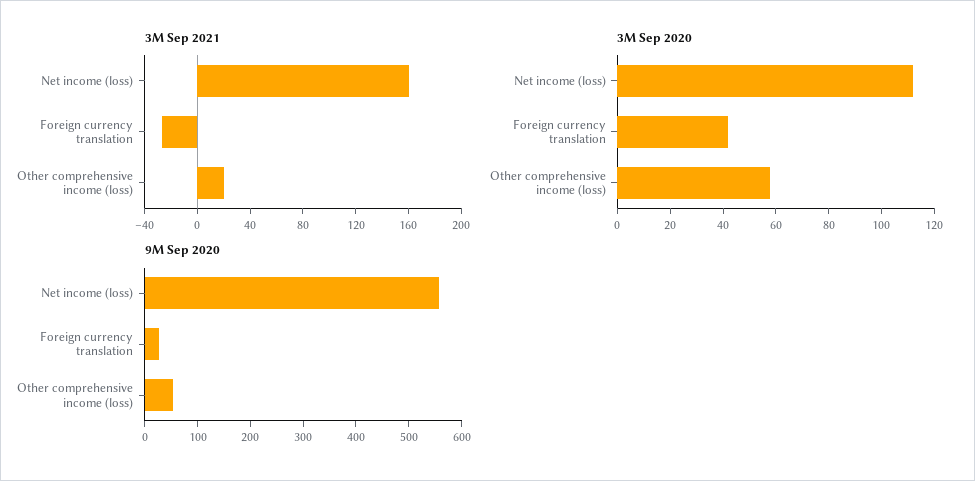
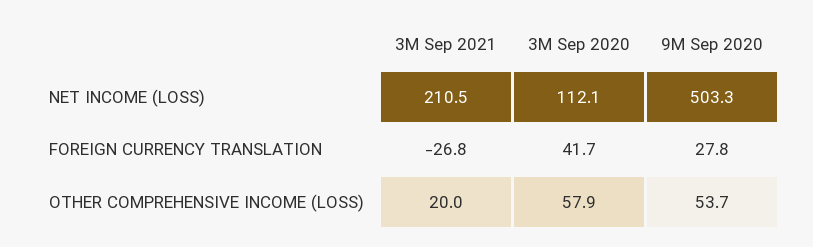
3M Sep 2021, Net income (loss): 160 -> 210.5
9M Sep 2020, Net income (loss): 560 -> 503.3

